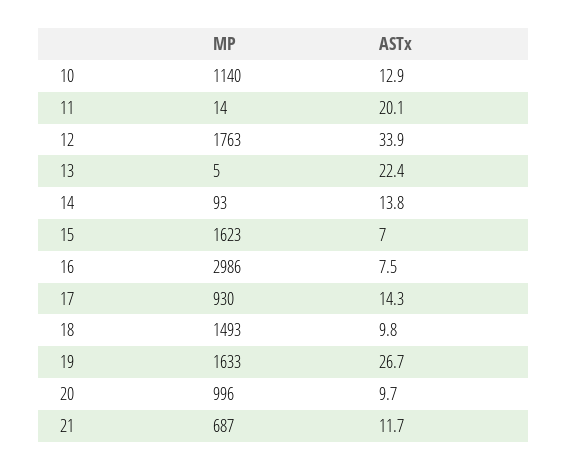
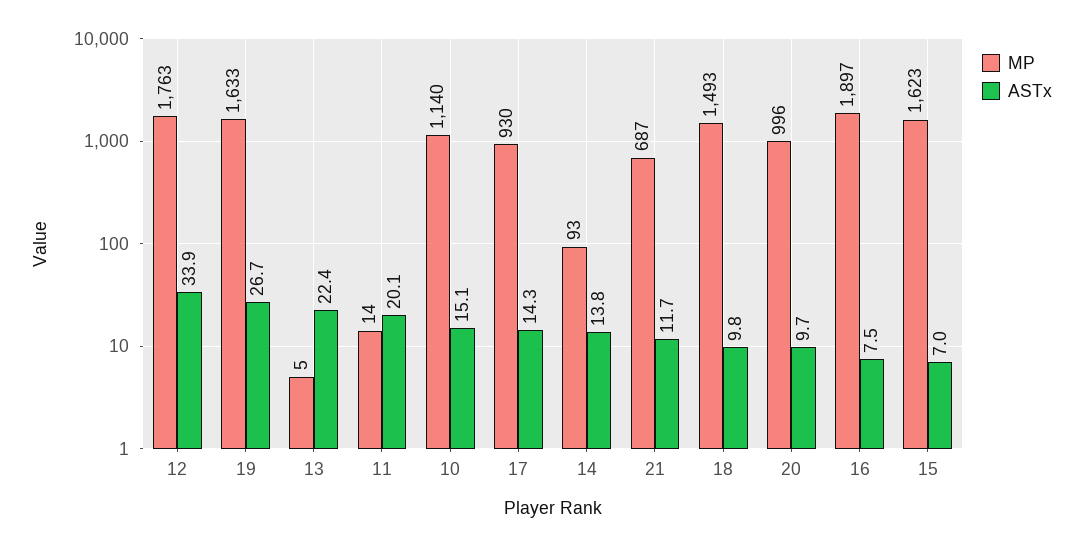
ASTx, 10: 12.9 -> 15.1
MP, 16: 2986 -> 1897

